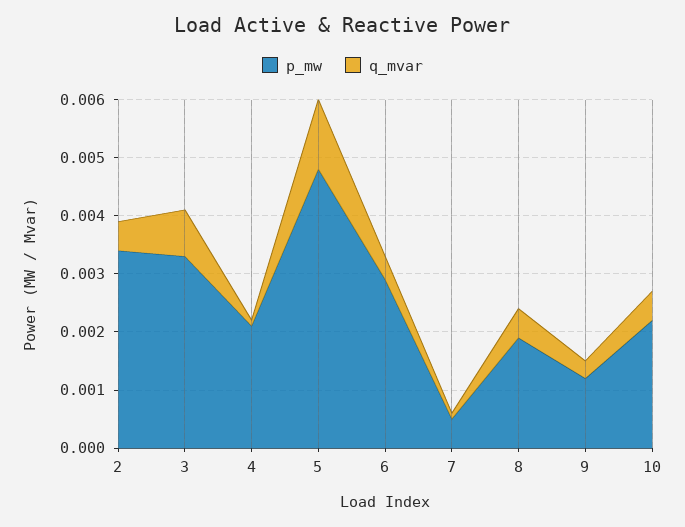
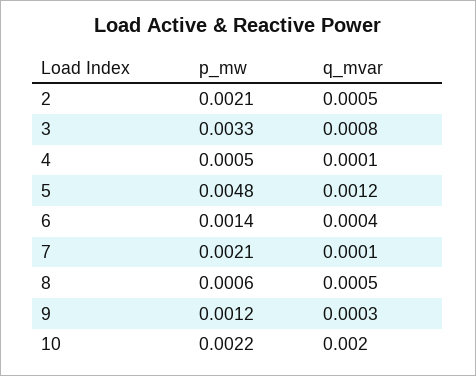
p_mw, 2: 0.0035 -> 0.0021
p_mw, 4: 0.002 -> 0.0005
p_mw, 6: 0.003 -> 0.0014
p_mw, 7: 0.0005 -> 0.0021
p_mw, 8: 0.002 -> 0.0006
q_mvar, 10: 0.0005 -> 0.002

